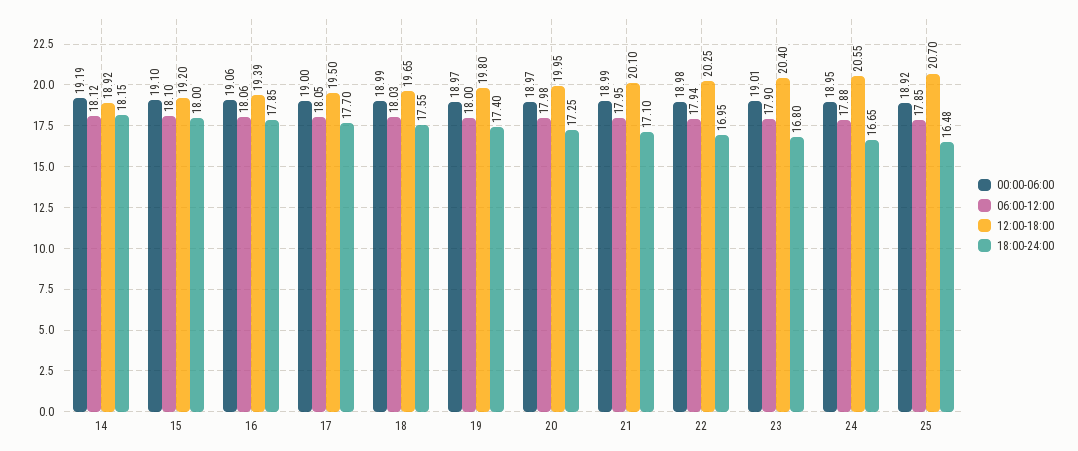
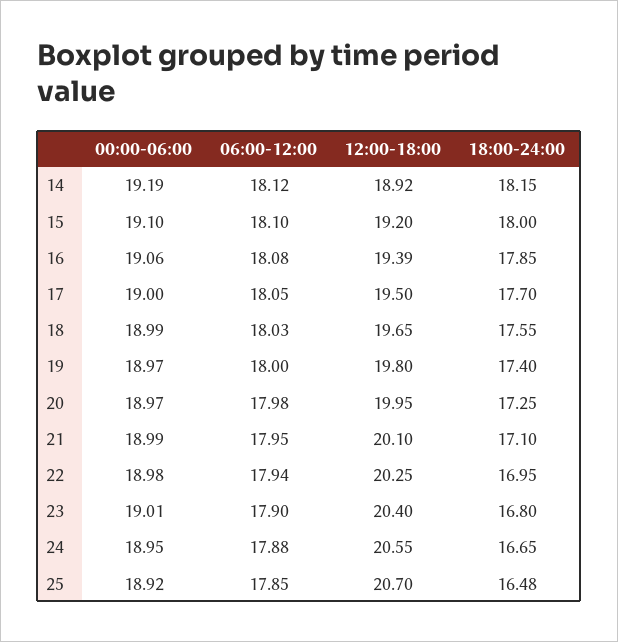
06:00-12:00, 16: 18.06 -> 18.08

